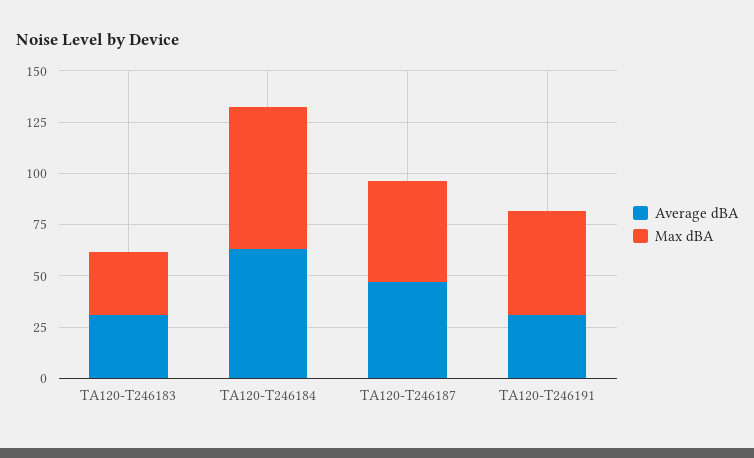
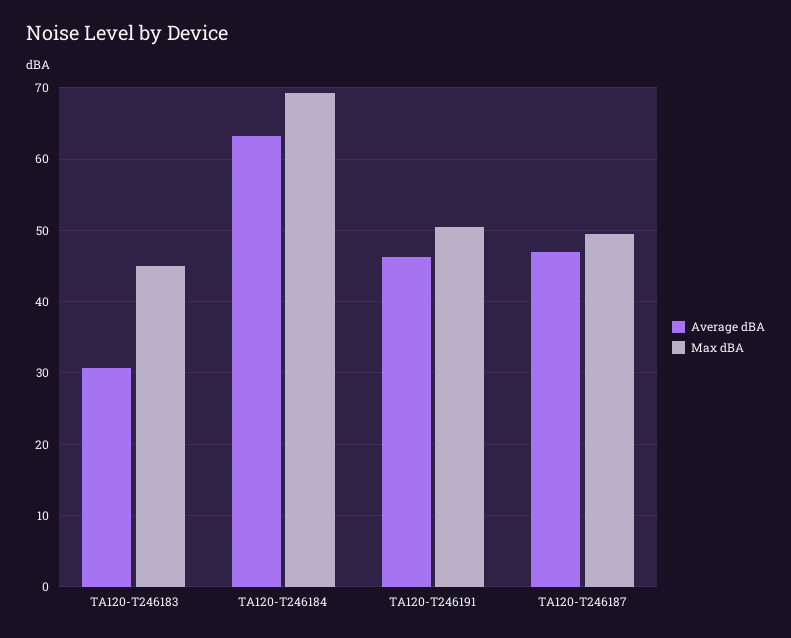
Max dBA, TA120-T246183: 30 -> 45
Average dBA, TA120-T246191: 30 -> 46

